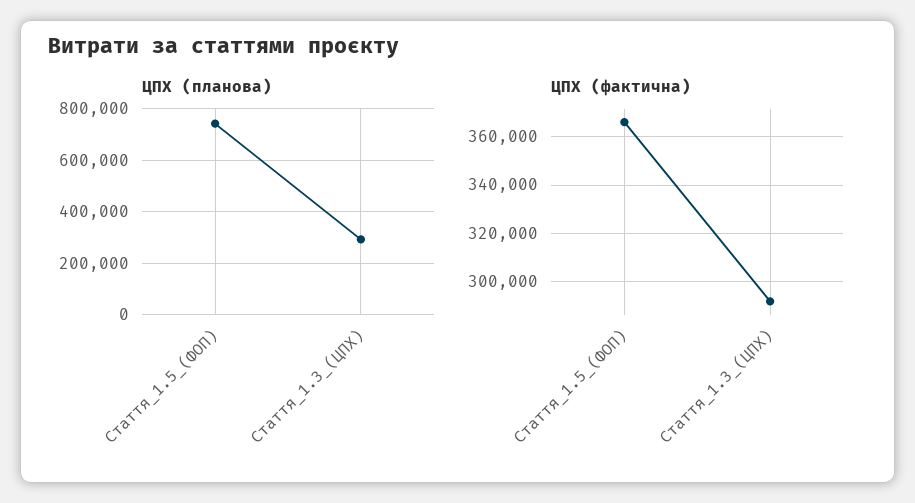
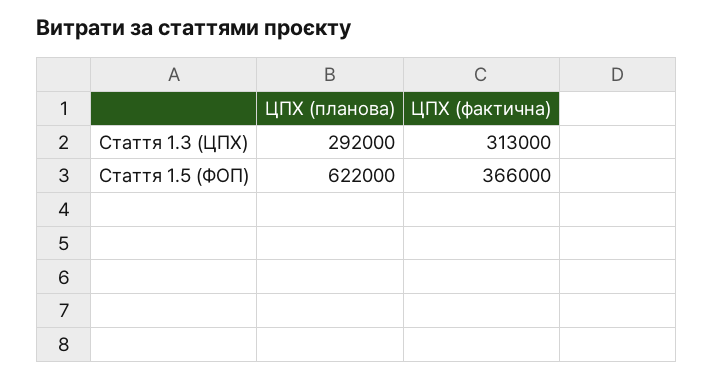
ЦПХ (планова), Стаття_1.5_(ФОП): 750000 -> 622000
ЦПХ (фактична), Стаття_1.3_(ЦПХ): 292500 -> 313000

